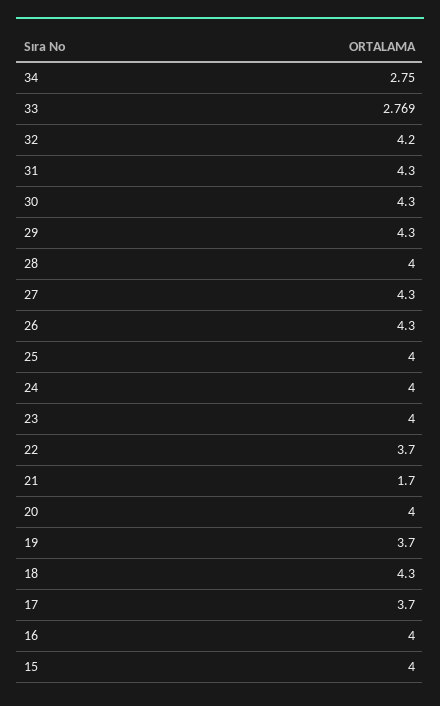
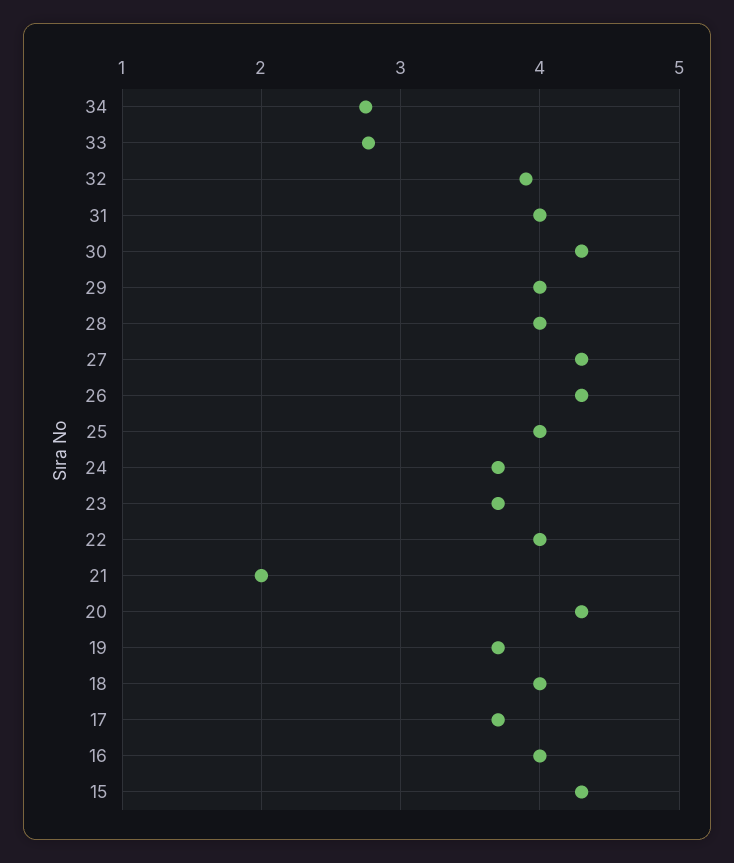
32: 4.2 -> 3.9
31: 4.3 -> 4
29: 4.3 -> 4
24: 4 -> 3.7
23: 4 -> 3.7
22: 3.7 -> 4
21: 1.7 -> 2
20: 4 -> 4.3
18: 4.3 -> 4
15: 4 -> 4.3

